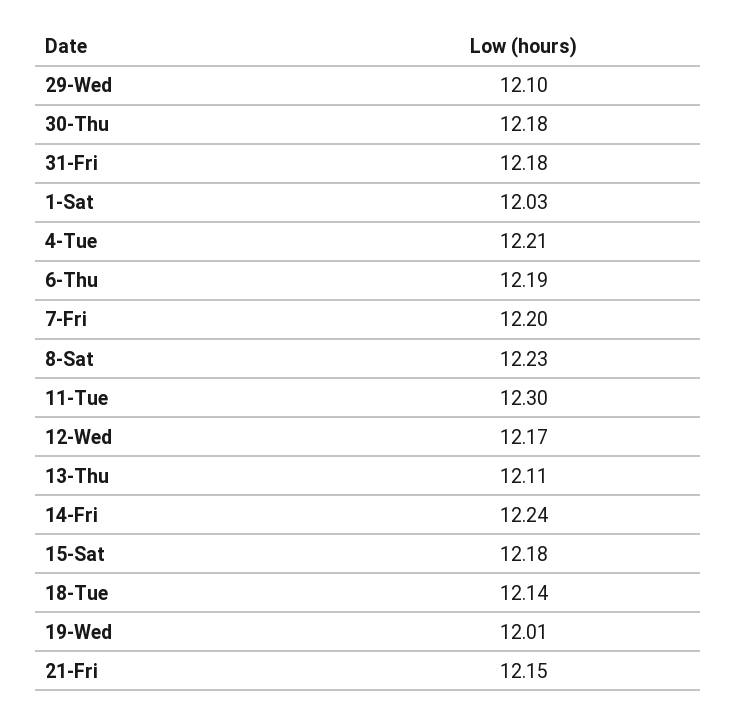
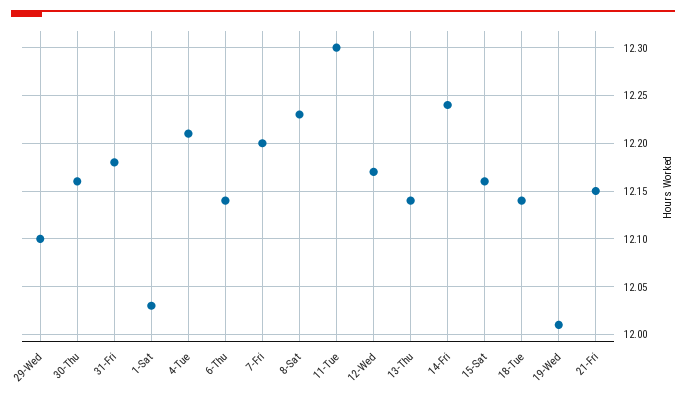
30-Thu: 12.18 -> 12.16
6-Thu: 12.19 -> 12.14
13-Thu: 12.11 -> 12.14
15-Sat: 12.18 -> 12.16

